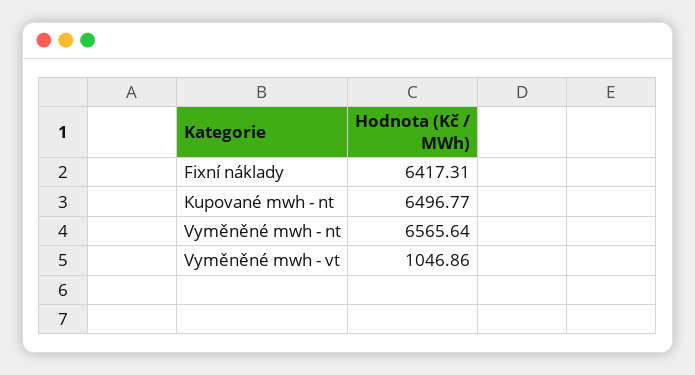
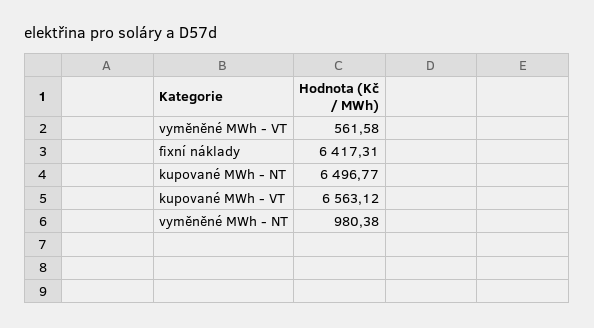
Vyměněné mwh - nt: 6565.64 -> 980.38
Vyměněné mwh - vt: 1046.86 -> 561.58
kupované MWh - VT: none -> 6563.12

